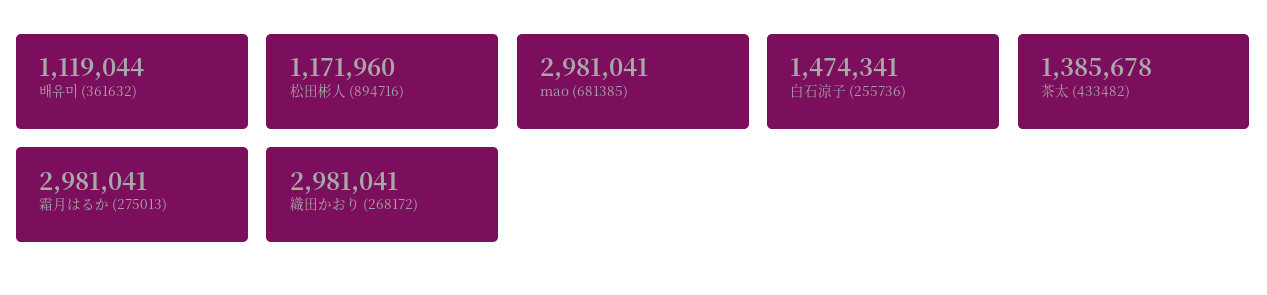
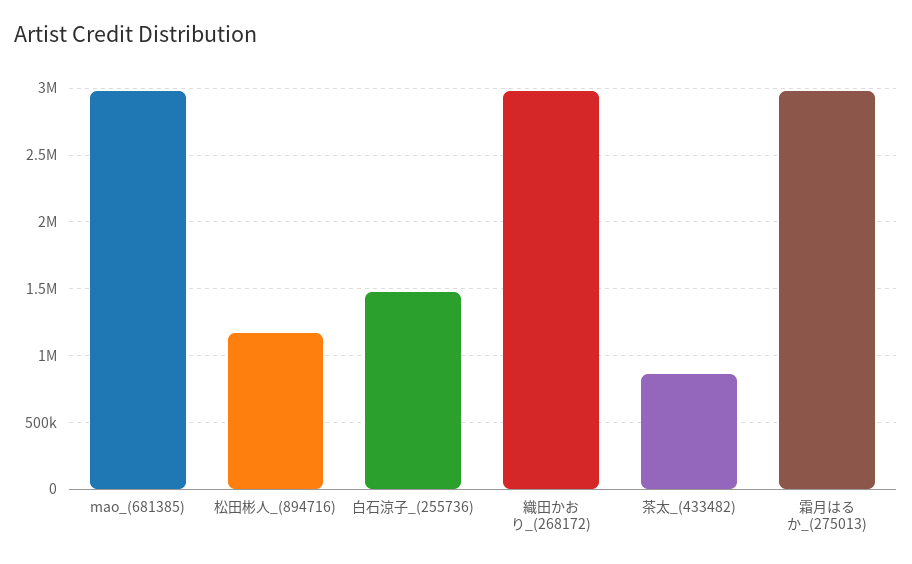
배유미 (361632): 1119044 -> none
茶太 (433482): 1385678 -> 850000

